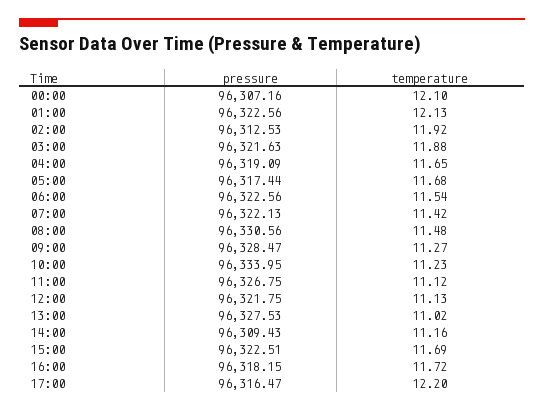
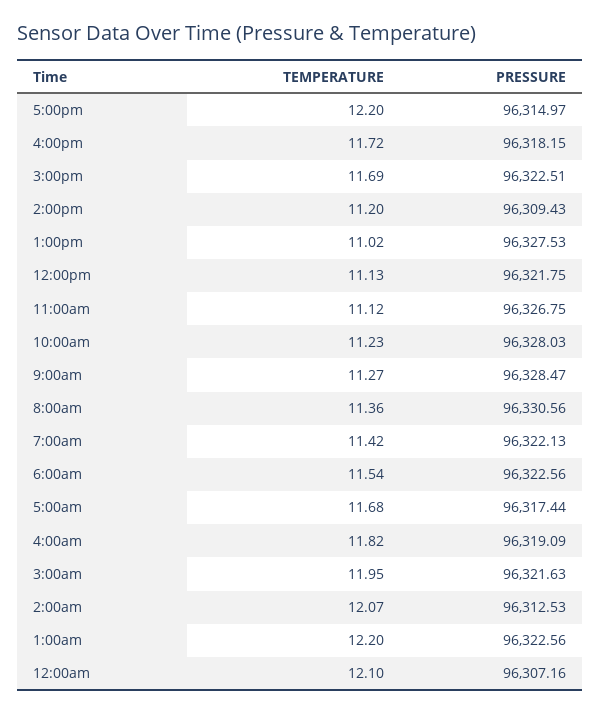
temperature, 01:00: 12.13 -> 12.2
temperature, 02:00: 11.92 -> 12.07
temperature, 03:00: 11.88 -> 11.95
temperature, 04:00: 11.65 -> 11.82
temperature, 08:00: 11.48 -> 11.36
pressure, 10:00: 96333.95 -> 96328.03
temperature, 14:00: 11.16 -> 11.2
pressure, 17:00: 96316.47 -> 96314.97

